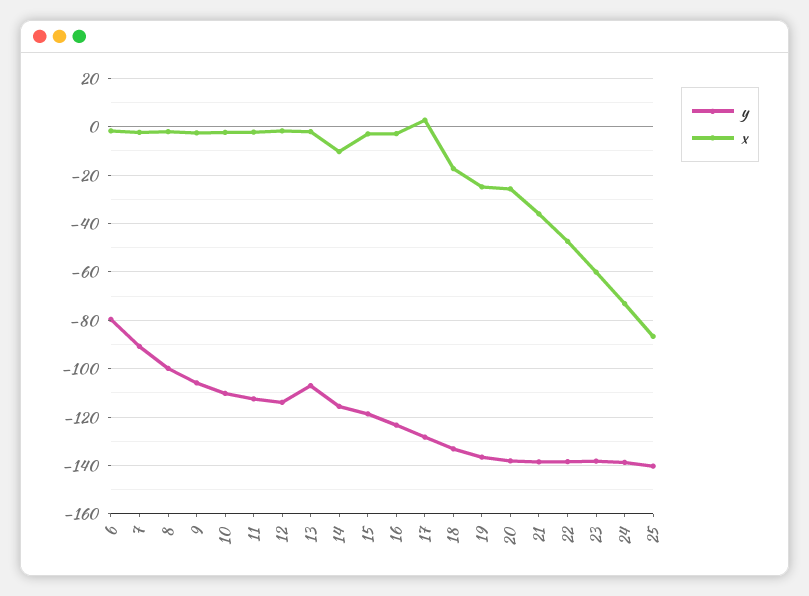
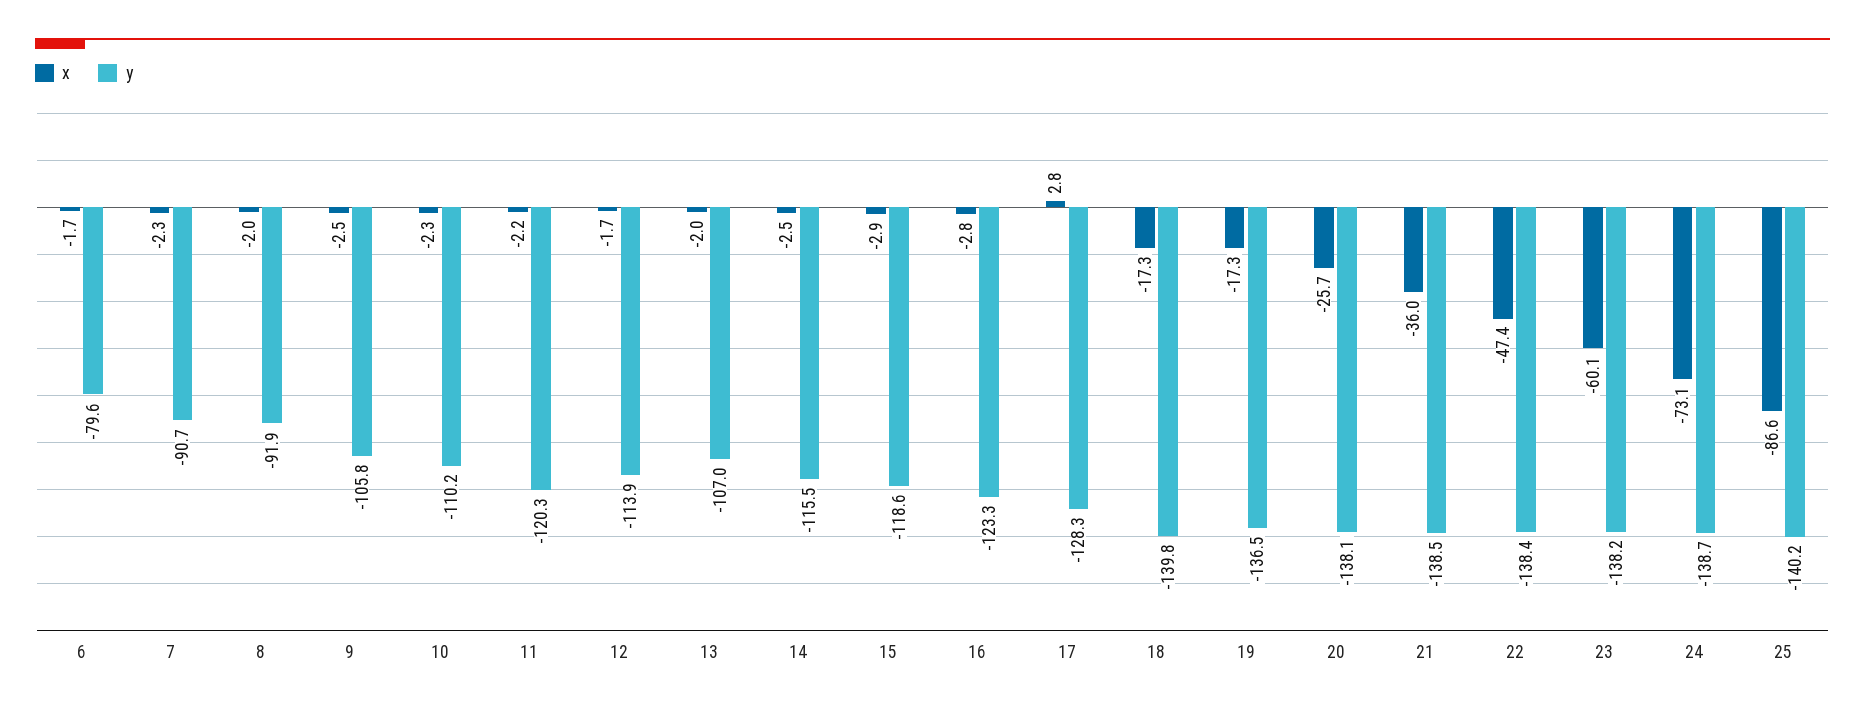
y, 8: -100 -> -91.9
y, 11: -112.5 -> -120.3
x, 14: -10 -> -2.5
y, 18: -132.5 -> -139.8
x, 19: -25 -> -17.3

